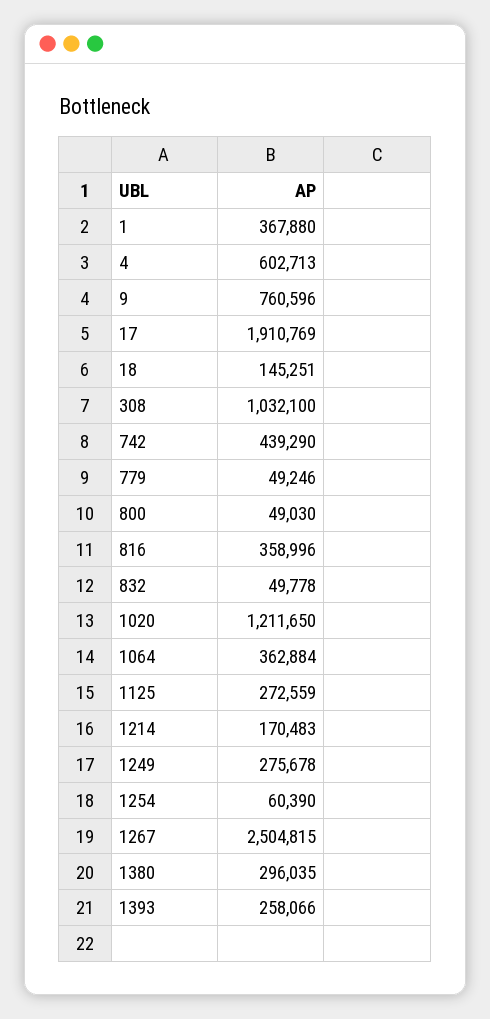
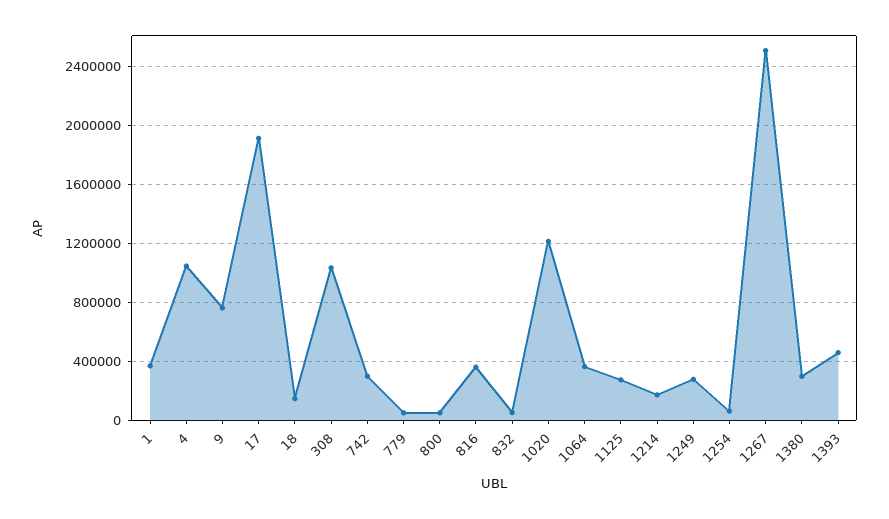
4: 602713 -> 1050000
742: 439290 -> 300000
1393: 258066 -> 450000

